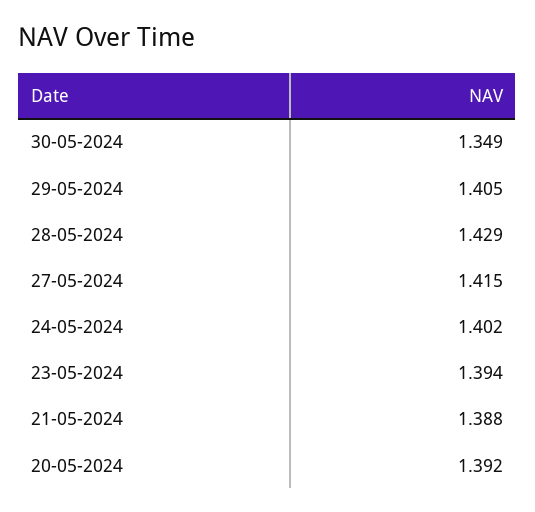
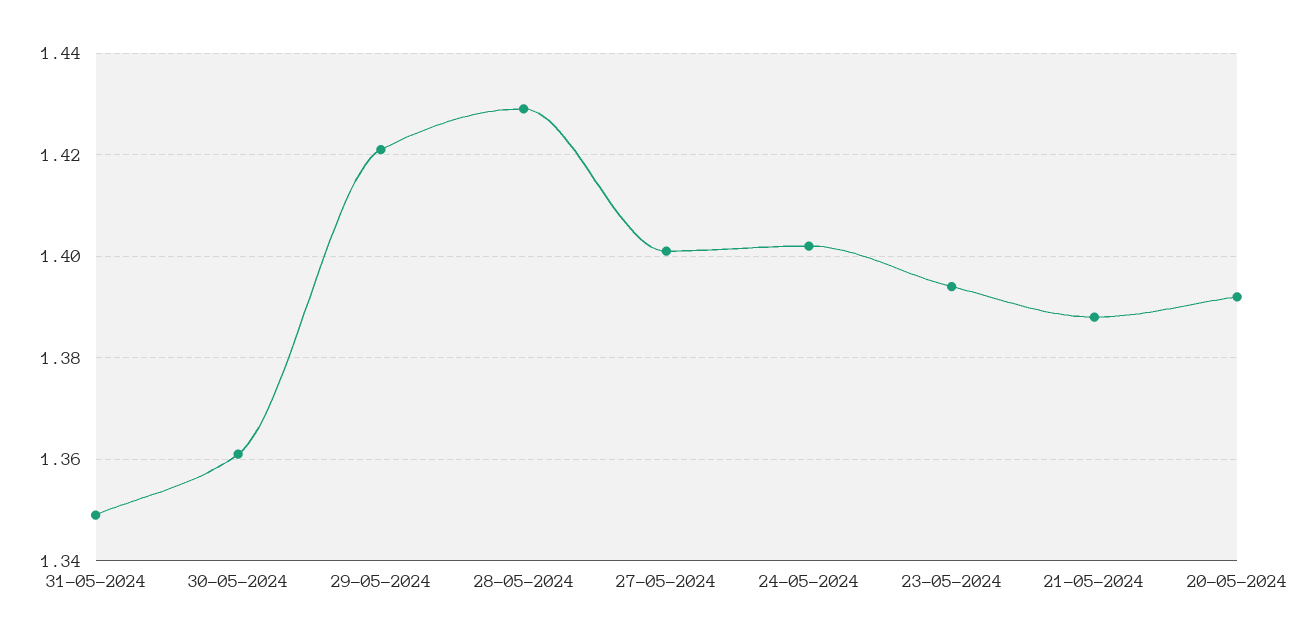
30-05-2024: 1.349 -> 1.36
29-05-2024: 1.405 -> 1.42
27-05-2024: 1.415 -> 1.4
31-05-2024: none -> 1.35

